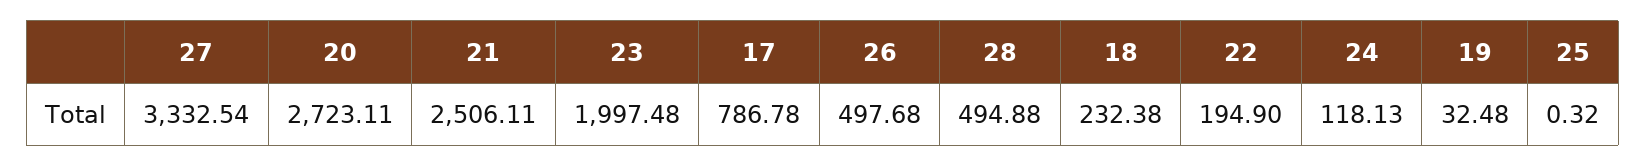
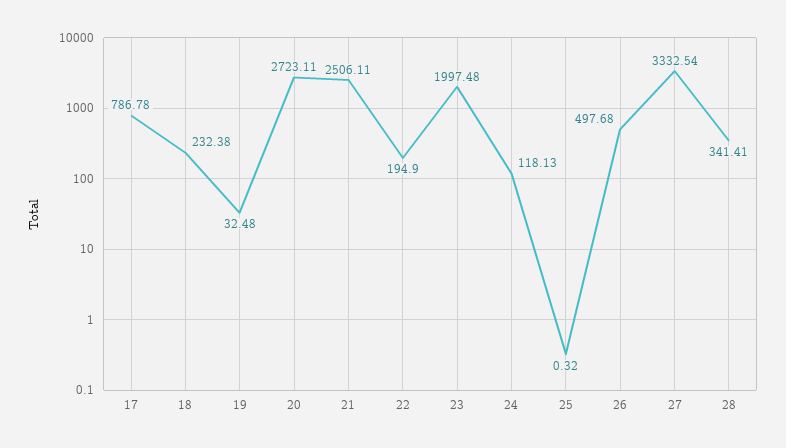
28: 494.88 -> 341.41

